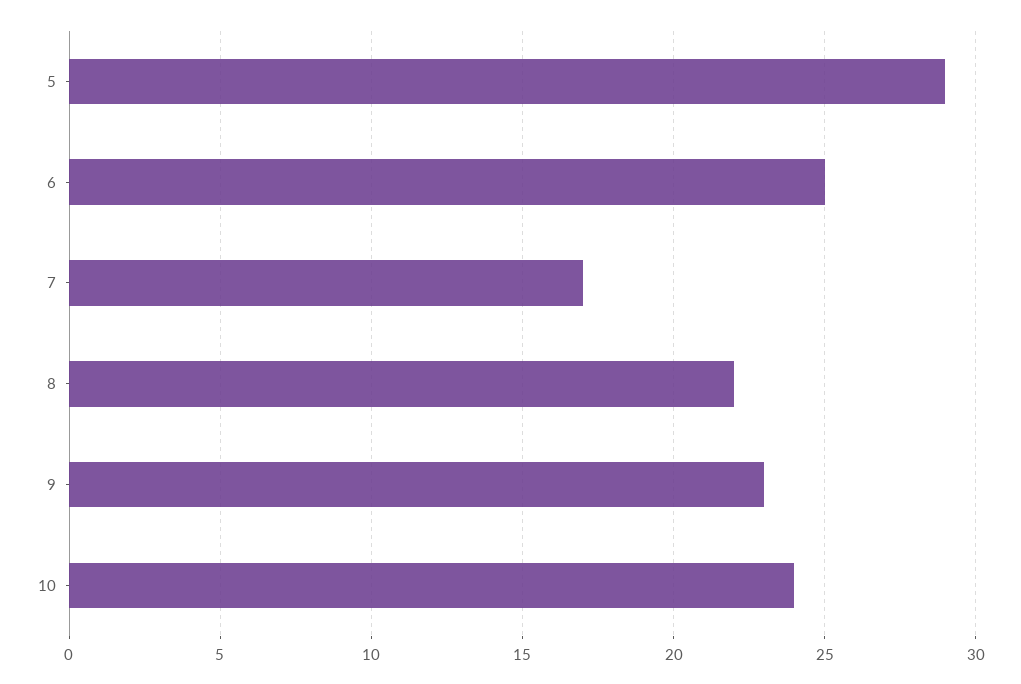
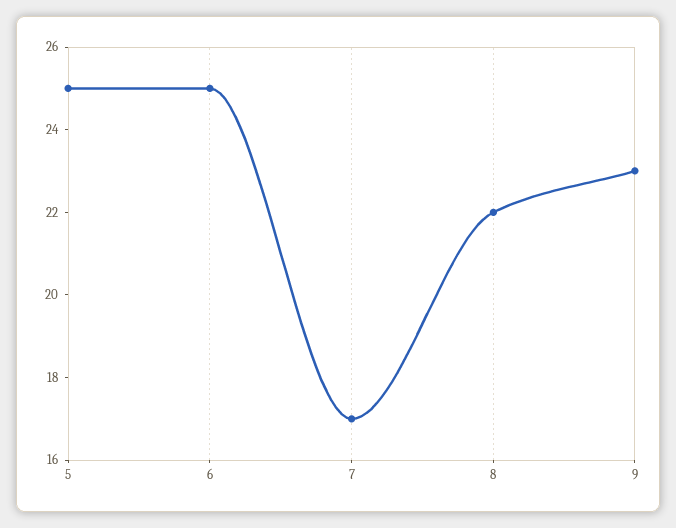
5: 29 -> 25
10: 24 -> none

